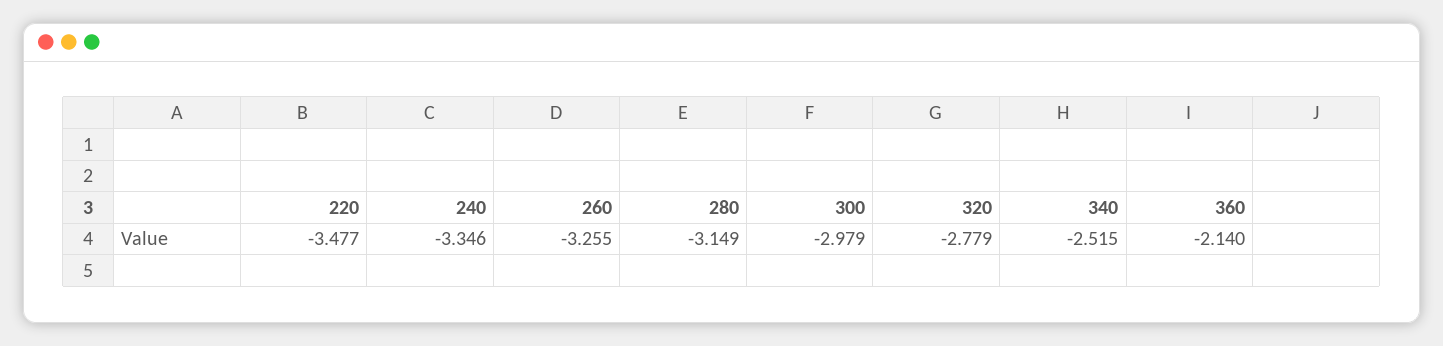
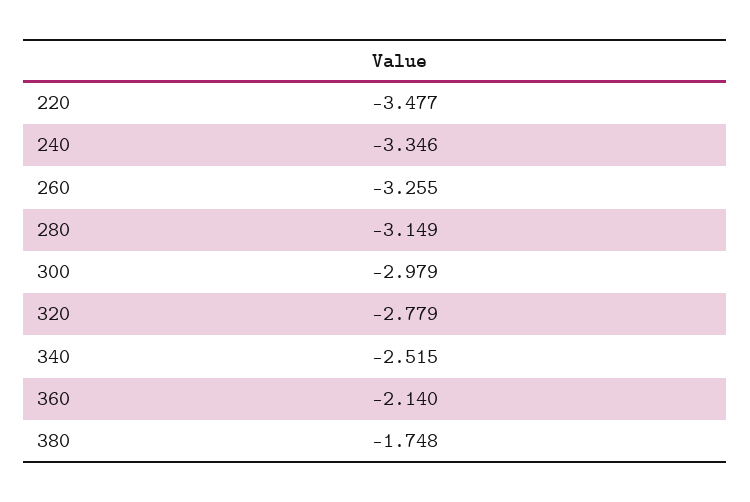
380: none -> -1.748

